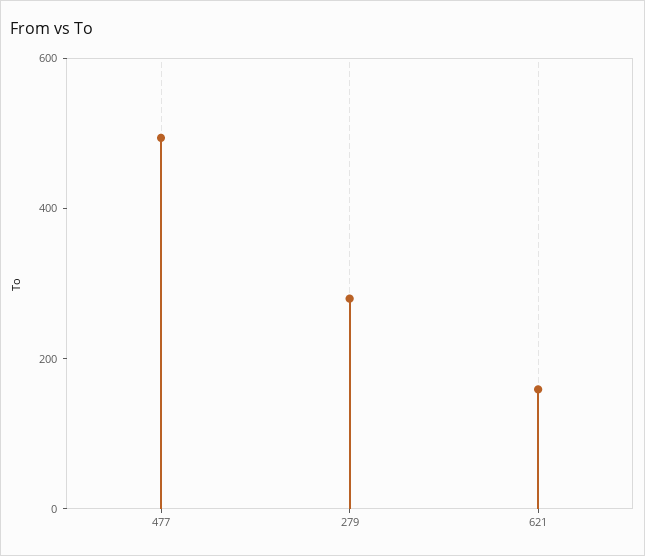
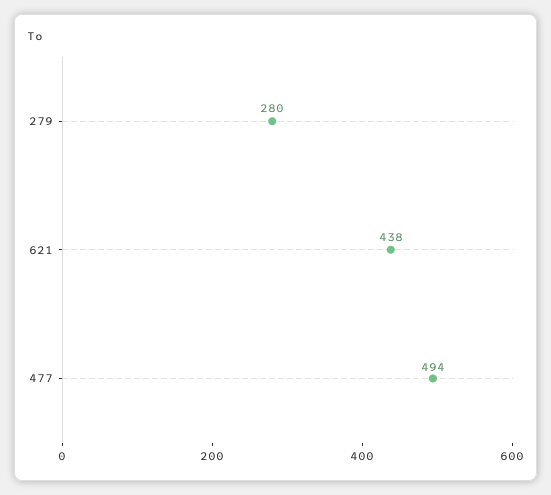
621: 150 -> 438

